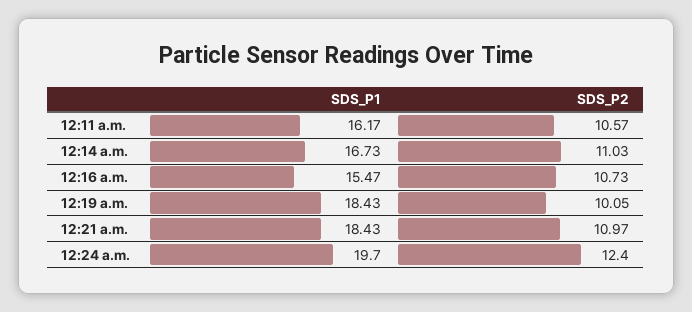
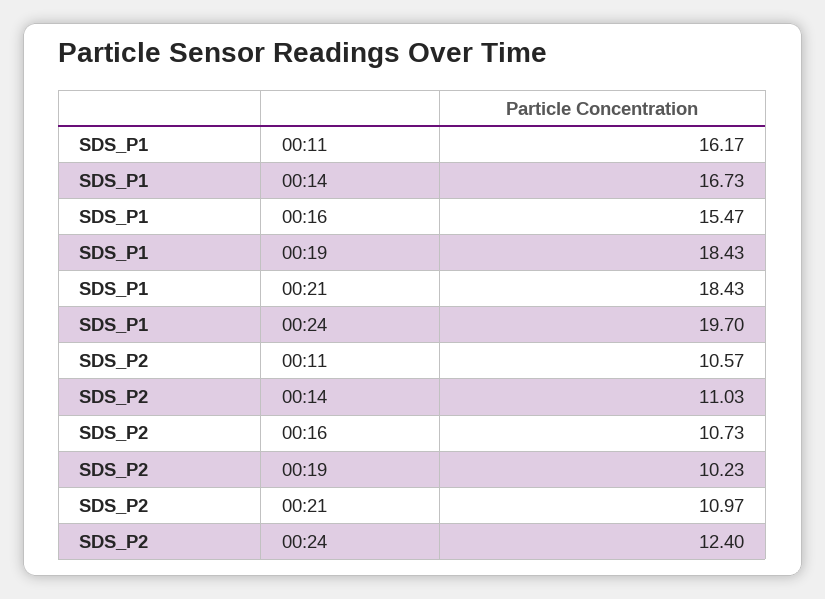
SDS_P2, 12:19 a.m.: 10.05 -> 10.23

